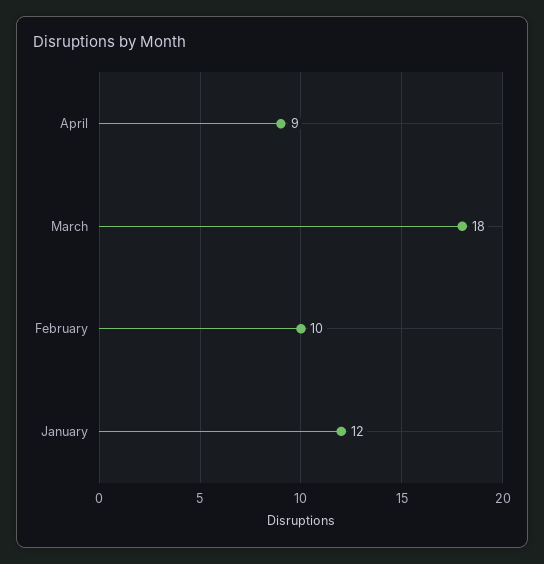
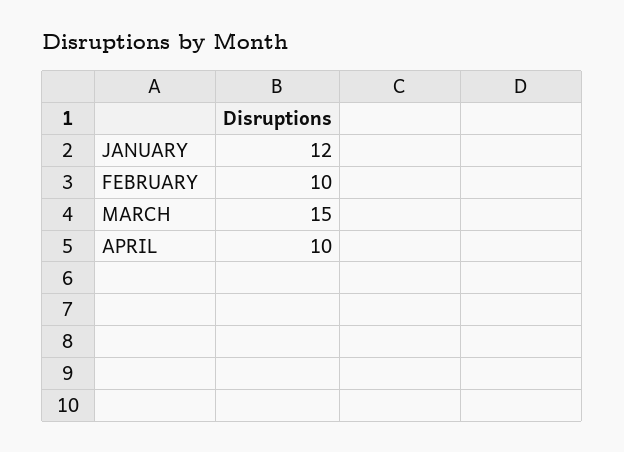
April: 9 -> 10
March: 18 -> 15

